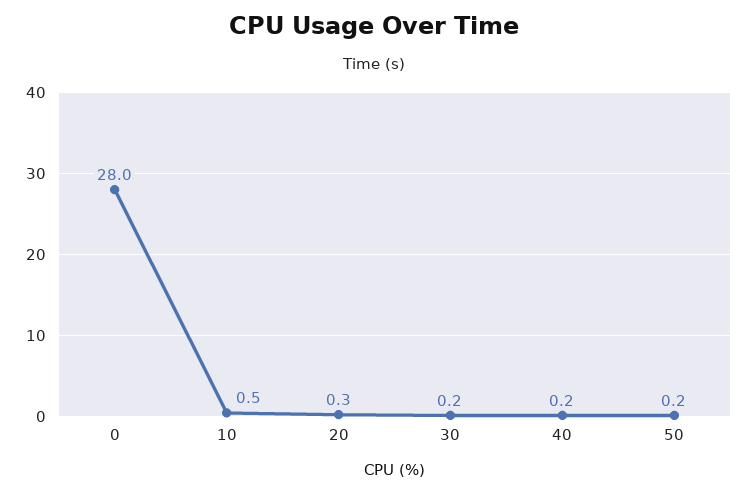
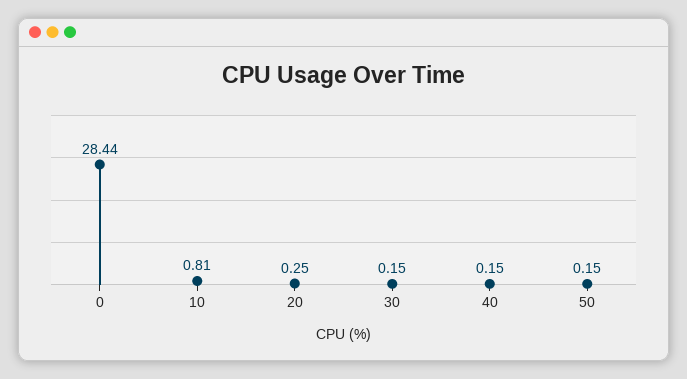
0: 28 -> 28.44
10: 0.5 -> 0.81

